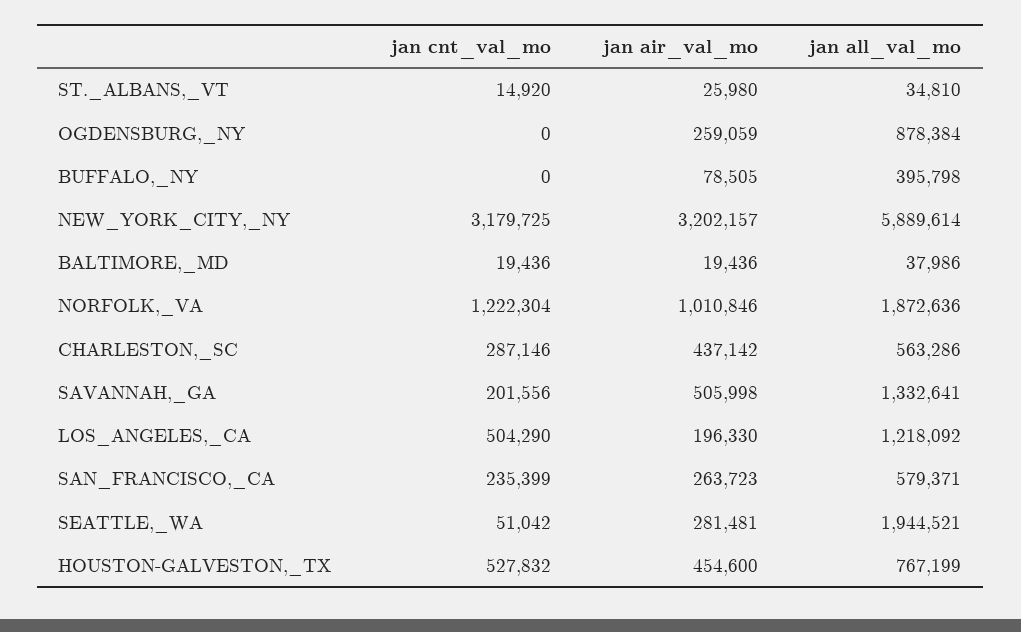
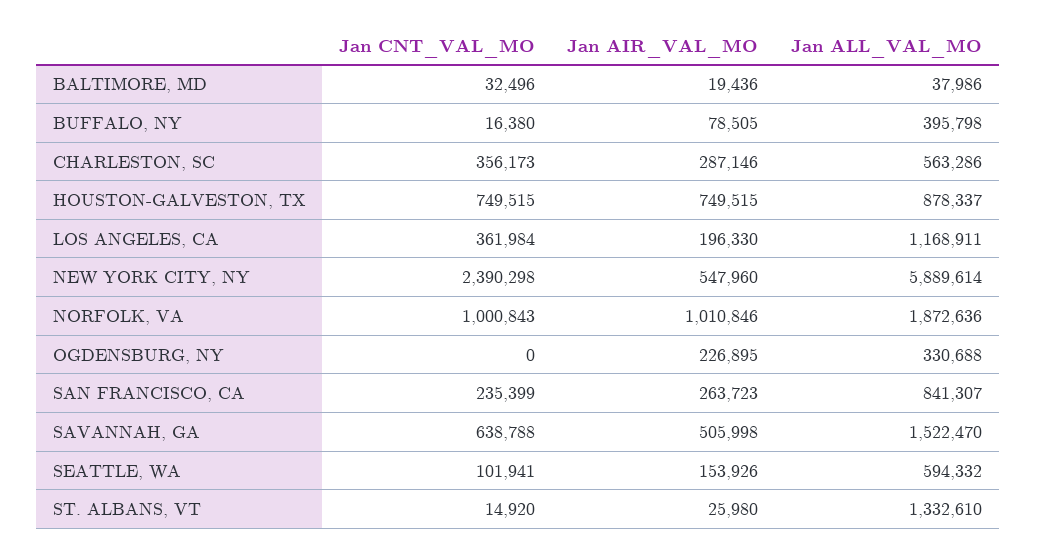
jan all_val_mo, ST._ALBANS,_VT: 34810 -> 1332610
jan air_val_mo, OGDENSBURG,_NY: 259059 -> 226895
jan all_val_mo, OGDENSBURG,_NY: 878384 -> 330688
jan cnt_val_mo, BUFFALO,_NY: 0 -> 16380
jan cnt_val_mo, NEW_YORK_CITY,_NY: 3179725 -> 2390298
jan air_val_mo, NEW_YORK_CITY,_NY: 3202157 -> 547960
jan cnt_val_mo, BALTIMORE,_MD: 19436 -> 32496
jan cnt_val_mo, NORFOLK,_VA: 1222304 -> 1000843
jan cnt_val_mo, CHARLESTON,_SC: 287146 -> 356173
jan air_val_mo, CHARLESTON,_SC: 437142 -> 287146
jan cnt_val_mo, SAVANNAH,_GA: 201556 -> 638788
jan all_val_mo, SAVANNAH,_GA: 1332641 -> 1522470
jan cnt_val_mo, LOS_ANGELES,_CA: 504290 -> 361984
jan all_val_mo, LOS_ANGELES,_CA: 1218092 -> 1168911
jan all_val_mo, SAN_FRANCISCO,_CA: 579371 -> 841307
jan cnt_val_mo, SEATTLE,_WA: 51042 -> 101941
jan air_val_mo, SEATTLE,_WA: 281481 -> 153926
jan all_val_mo, SEATTLE,_WA: 1944521 -> 594332
jan cnt_val_mo, HOUSTON-GALVESTON,_TX: 527832 -> 749515
jan air_val_mo, HOUSTON-GALVESTON,_TX: 454600 -> 749515
jan all_val_mo, HOUSTON-GALVESTON,_TX: 767199 -> 878337

